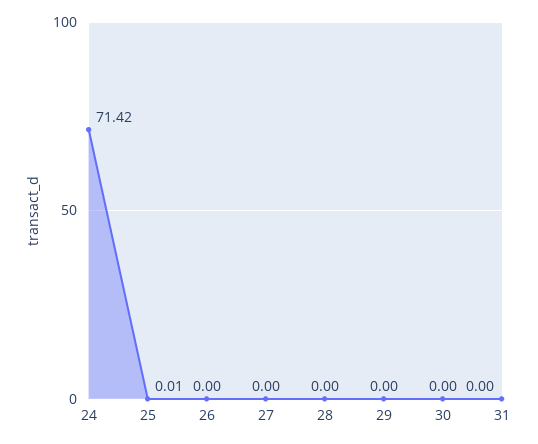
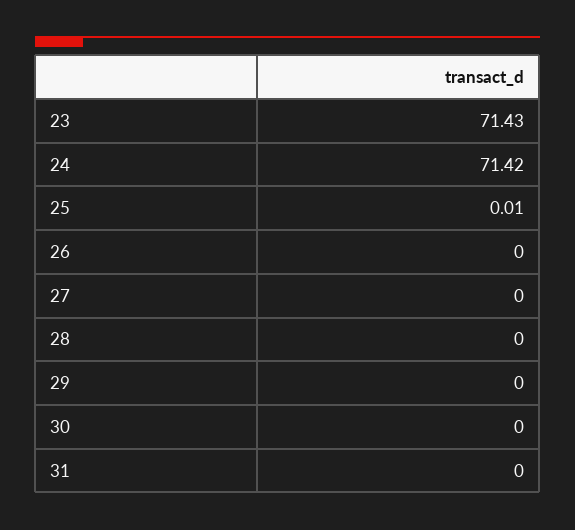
23: none -> 71.43

